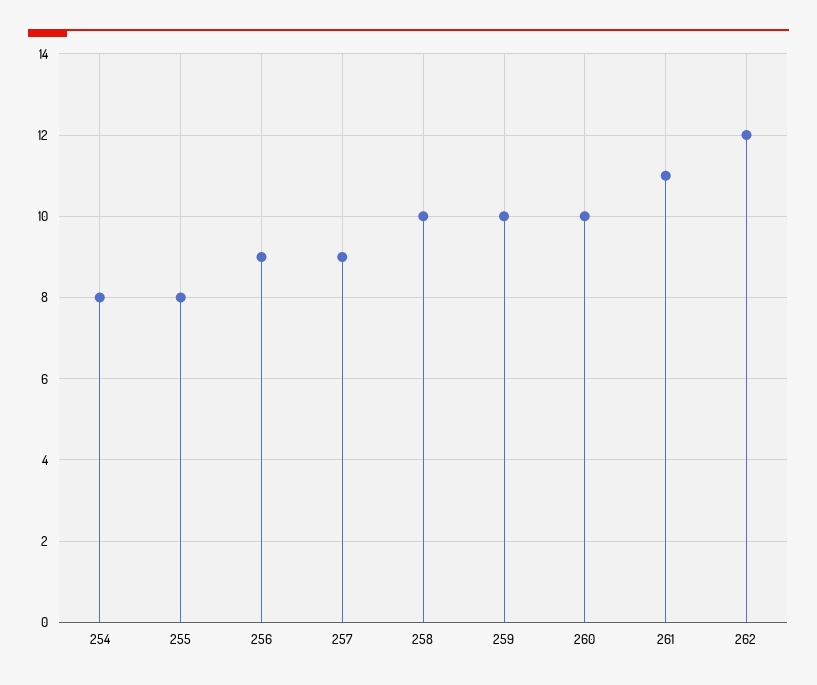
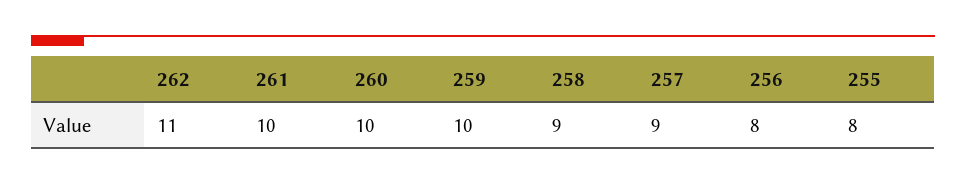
254: 8 -> none
256: 9 -> 8
258: 10 -> 9
261: 11 -> 10
262: 12 -> 11

